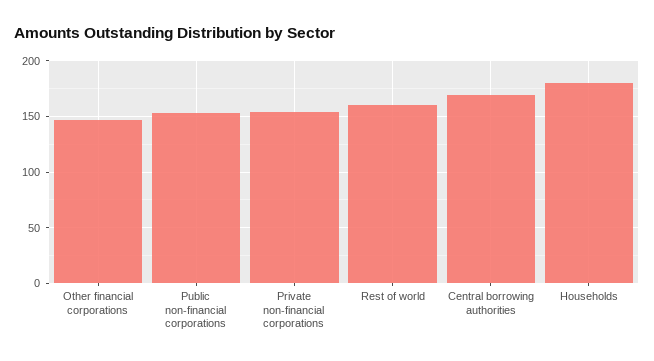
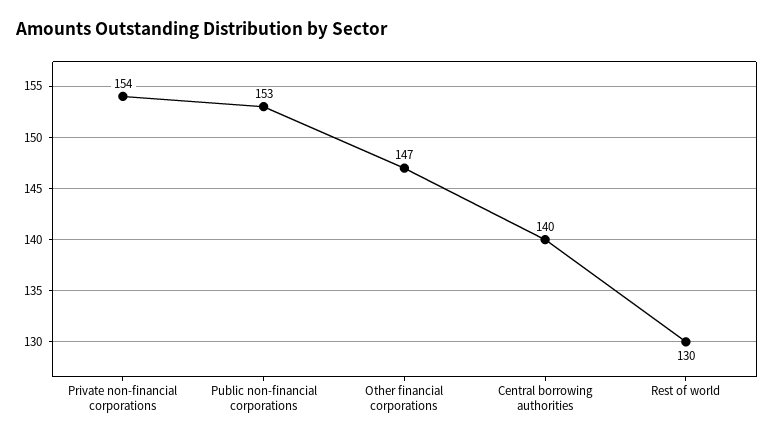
Rest of world: 160 -> 130
Central borrowing authorities: 170 -> 140
Households: 180 -> none

